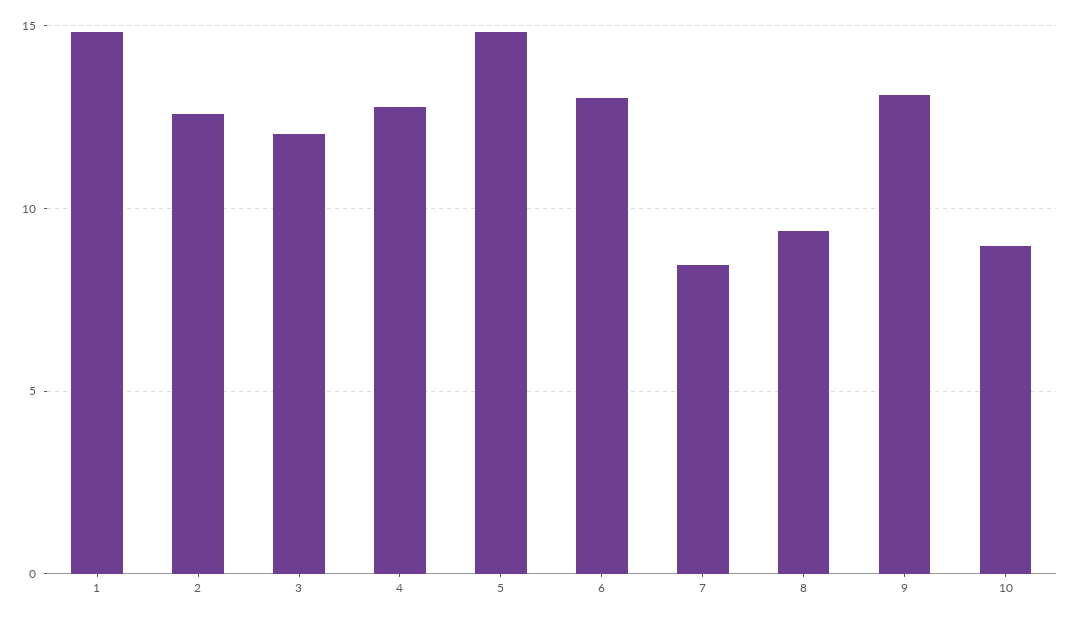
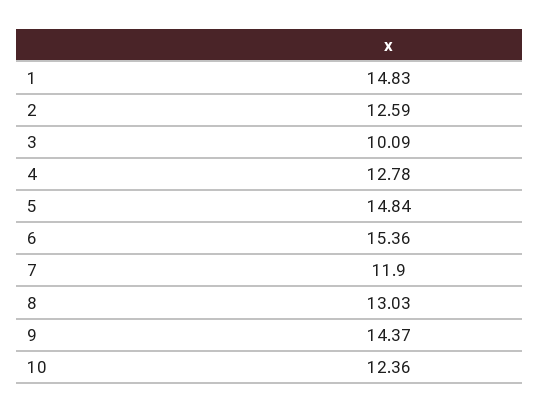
3: 12 -> 10.09
6: 13 -> 15.36
7: 8.5 -> 11.9
8: 9.5 -> 13.03
9: 13 -> 14.37
10: 9 -> 12.36

